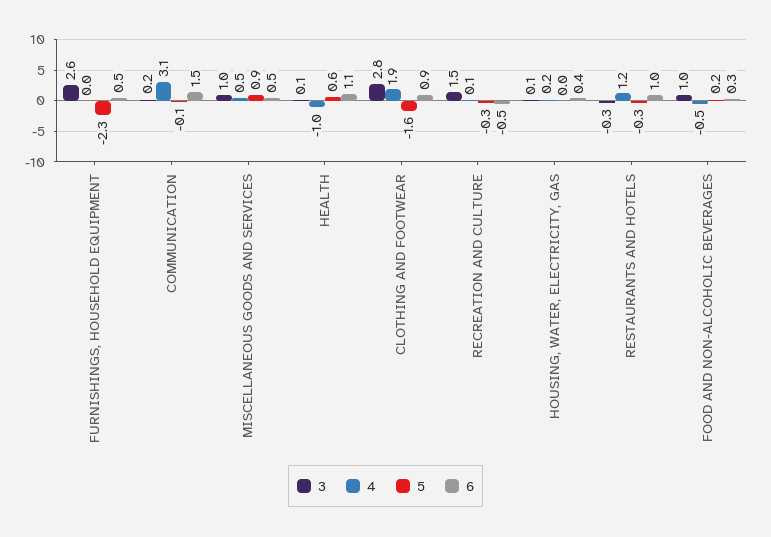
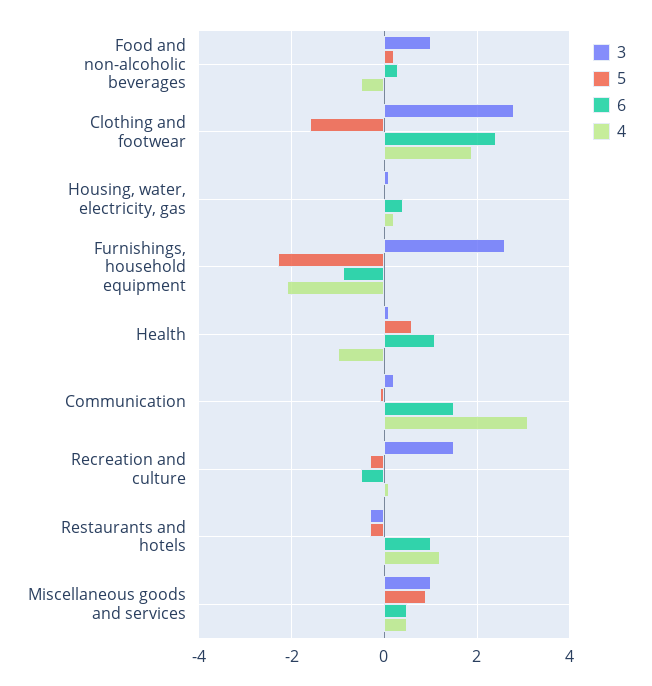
4, FURNISHINGS, HOUSEHOLD EQUIPMENT: 0 -> -2
6, FURNISHINGS, HOUSEHOLD EQUIPMENT: 0.5 -> -1
6, CLOTHING AND FOOTWEAR: 0.9 -> 2.5

